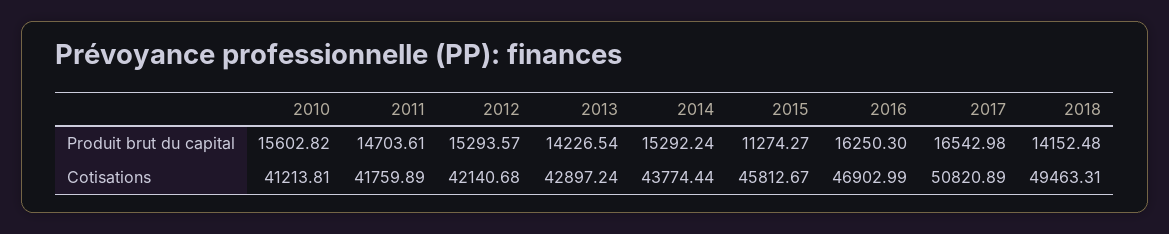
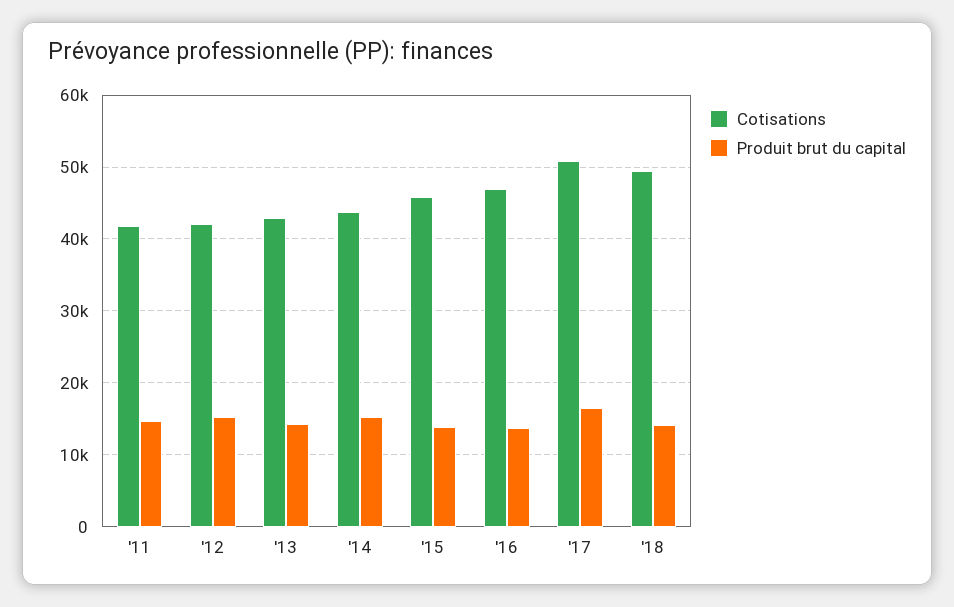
Produit brut du capital, 2010: 15602.82 -> none
Produit brut du capital, 2015: 11274.27 -> 14000
Produit brut du capital, 2016: 16250.3 -> 14000
Cotisations, 2010: 41213.81 -> none

